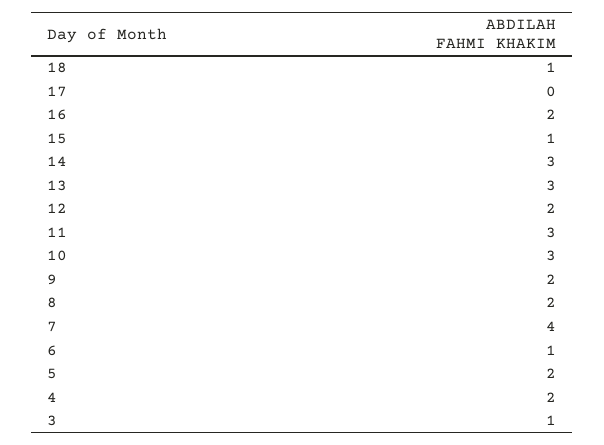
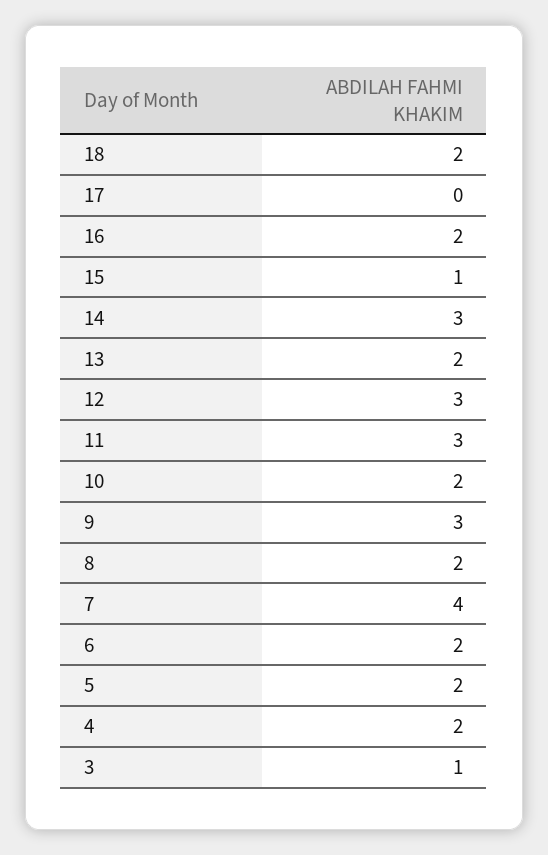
18: 1 -> 2
13: 3 -> 2
12: 2 -> 3
10: 3 -> 2
9: 2 -> 3
6: 1 -> 2

